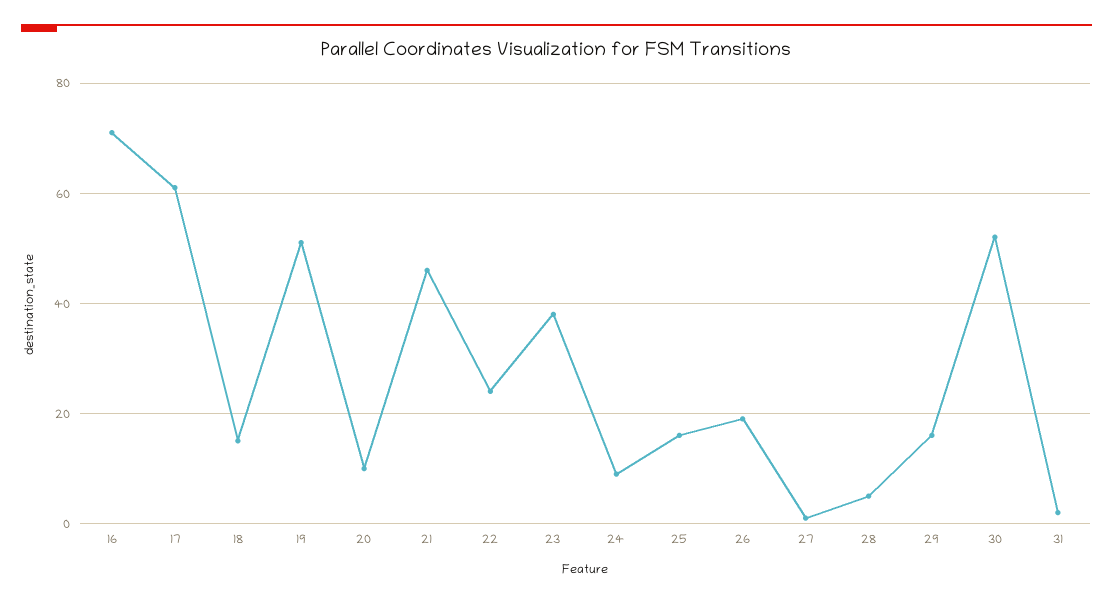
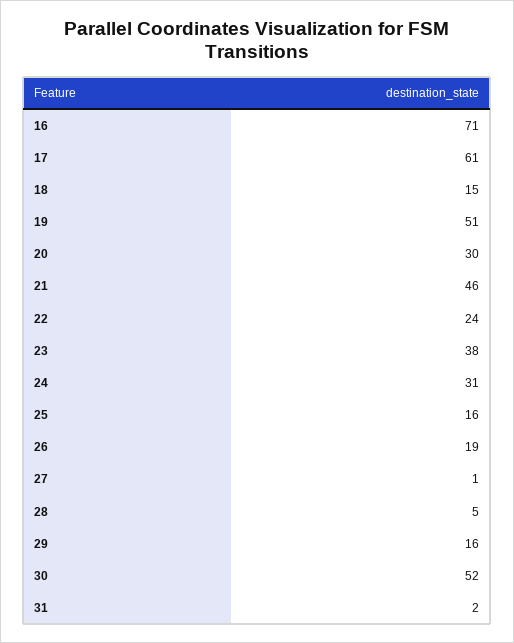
20: 10 -> 30
24: 10 -> 31

